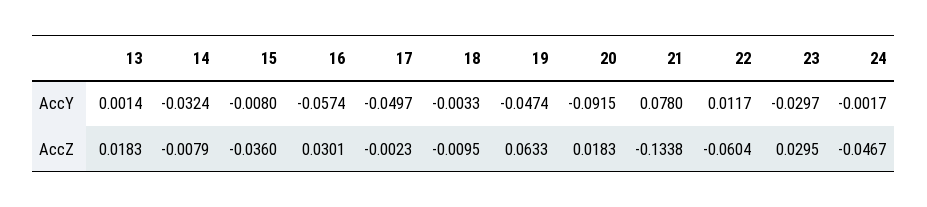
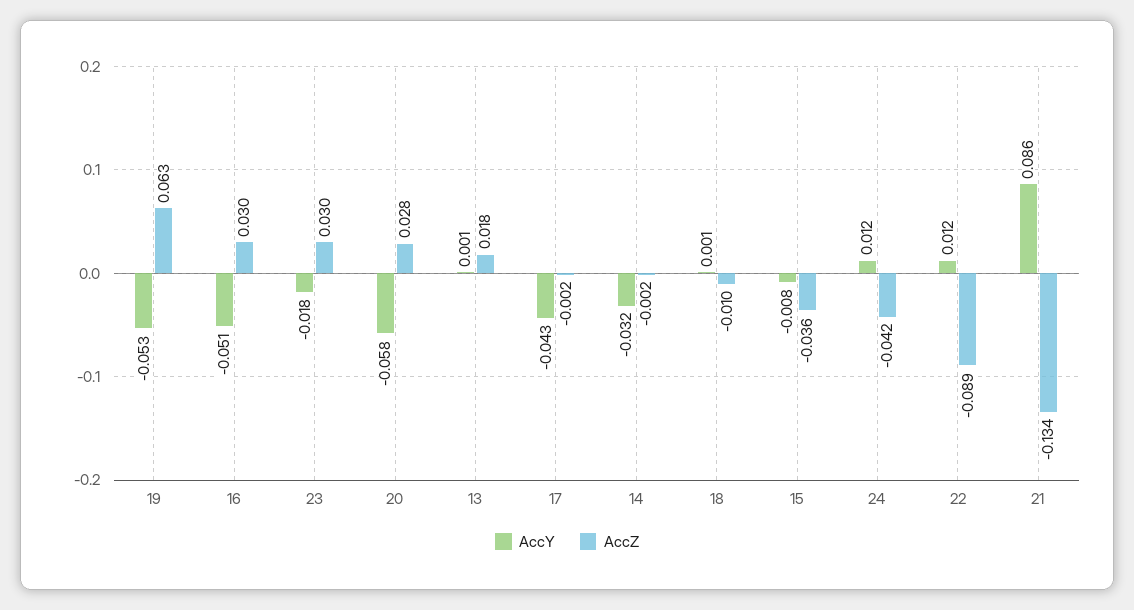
AccY, 16: -0.0574 -> -0.051
AccY, 17: -0.0497 -> -0.043
AccY, 18: -0.0033 -> 0.001
AccY, 19: -0.0474 -> -0.053
AccY, 20: -0.0915 -> -0.058
AccY, 21: 0.078 -> 0.086
AccY, 23: -0.0297 -> -0.018
AccY, 24: -0.0017 -> 0.012
AccZ, 14: -0.0079 -> -0.002
AccZ, 20: 0.0183 -> 0.028
AccZ, 22: -0.0604 -> -0.089
AccZ, 24: -0.0467 -> -0.042

